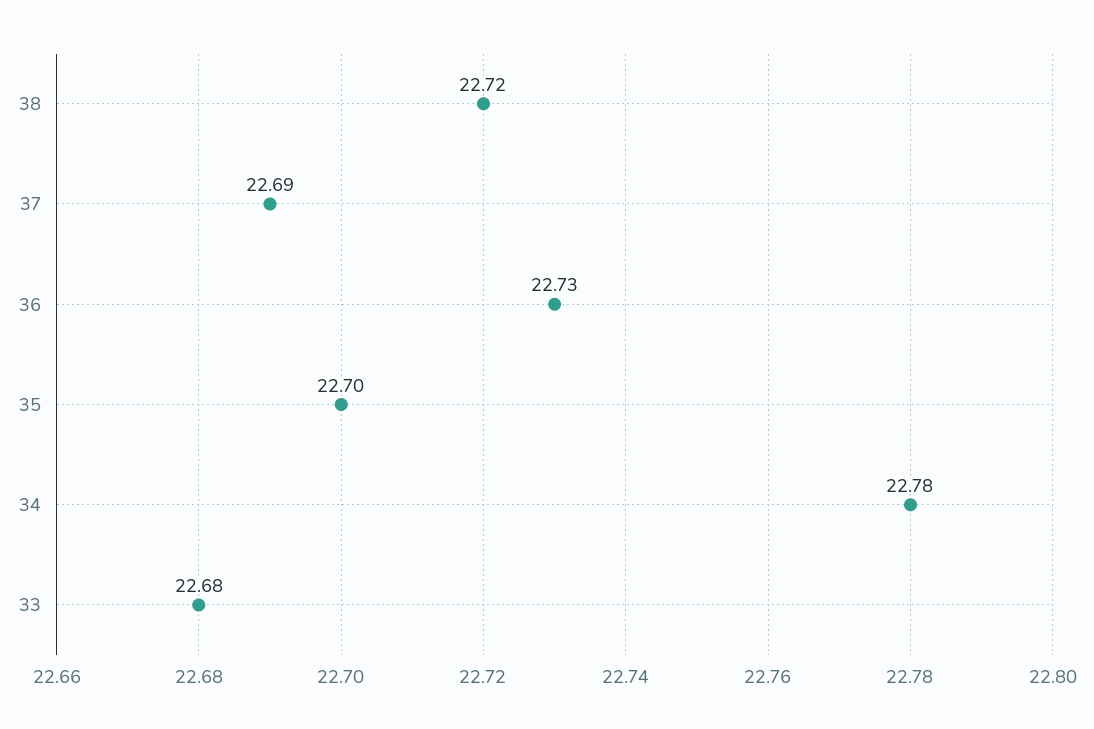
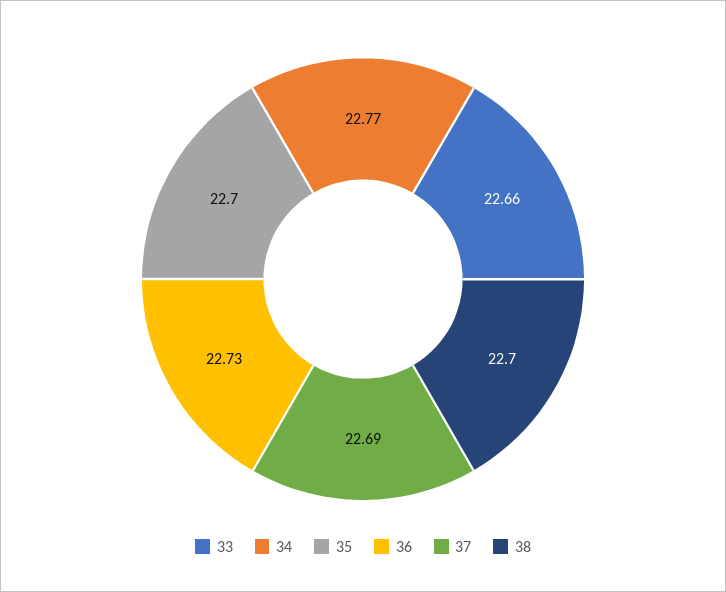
38: 22.72 -> 22.7
34: 22.78 -> 22.77
33: 22.68 -> 22.66

